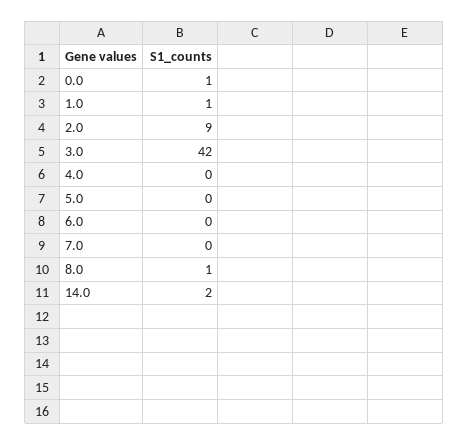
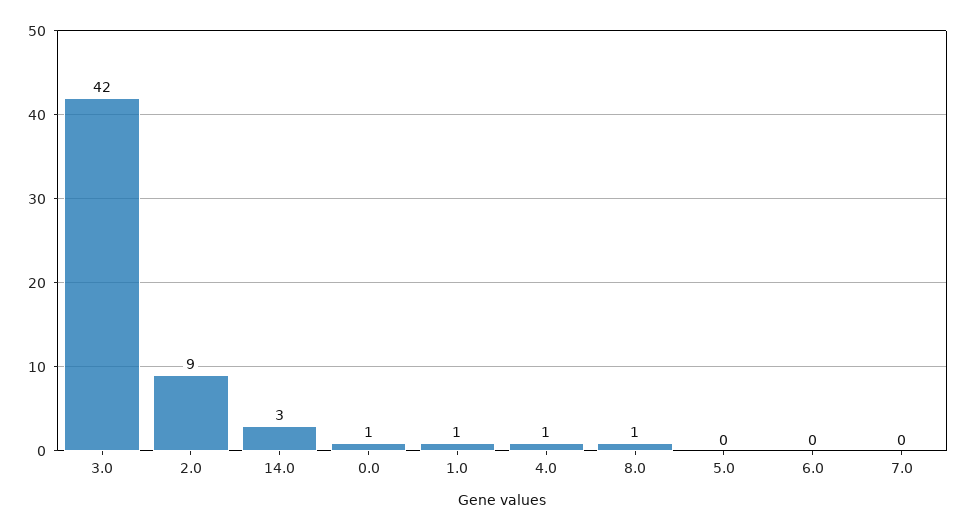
4.0: 0 -> 1
14.0: 2 -> 3

